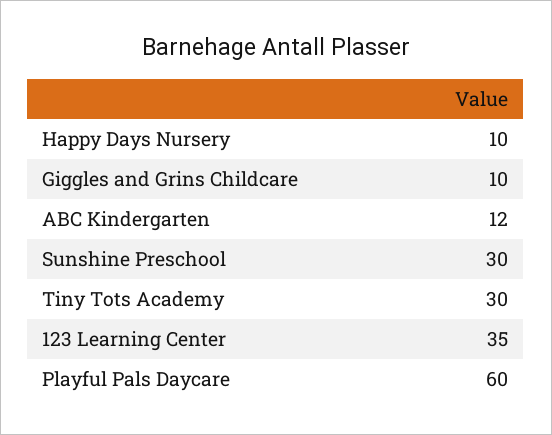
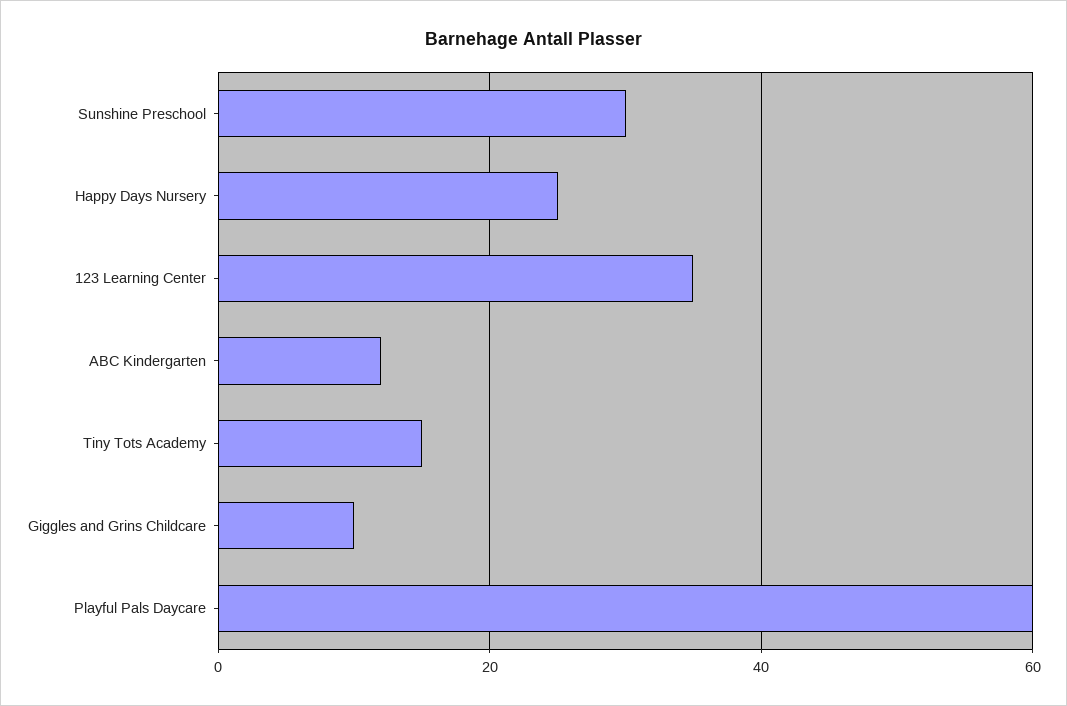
Happy Days Nursery: 10 -> 25
Tiny Tots Academy: 30 -> 15

